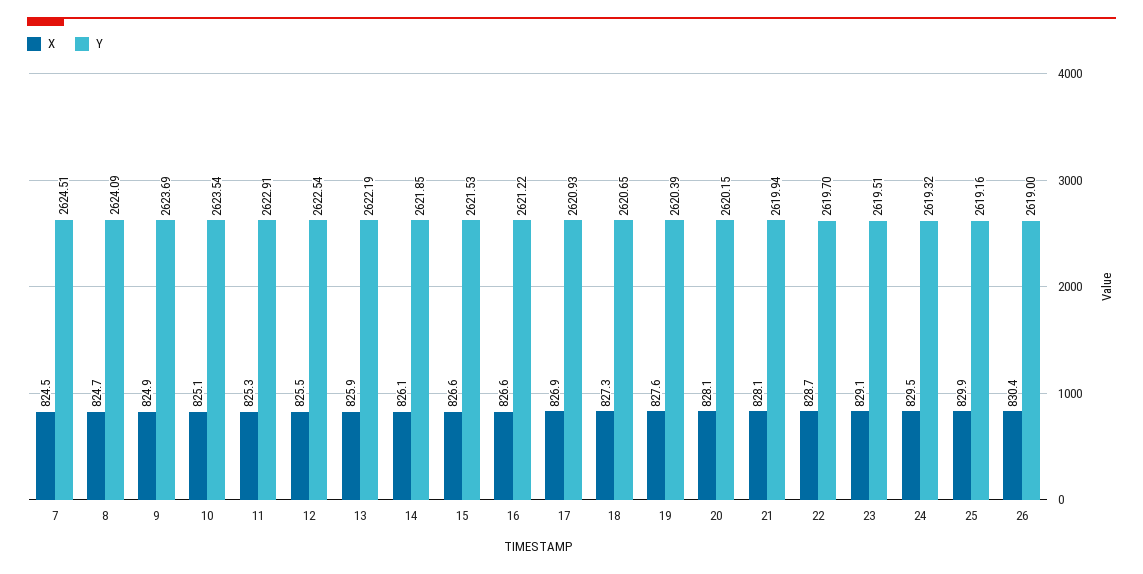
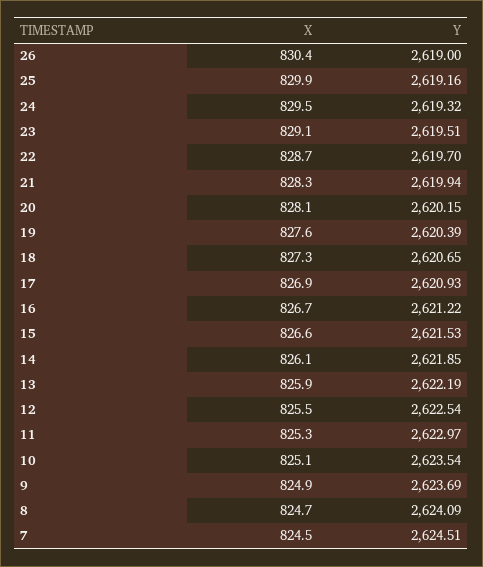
Y, 11: 2622.91 -> 2622.97
X, 16: 826.6 -> 826.7
X, 21: 828.1 -> 828.3

